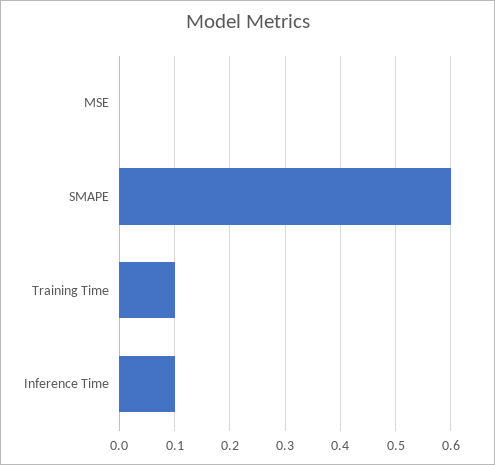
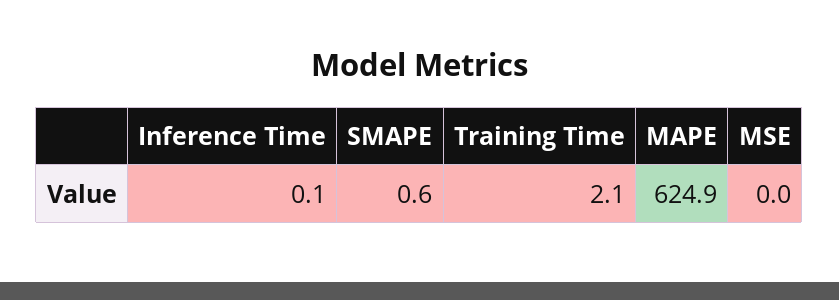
Training Time: 0.1 -> 2.1
MAPE: none -> 624.9

